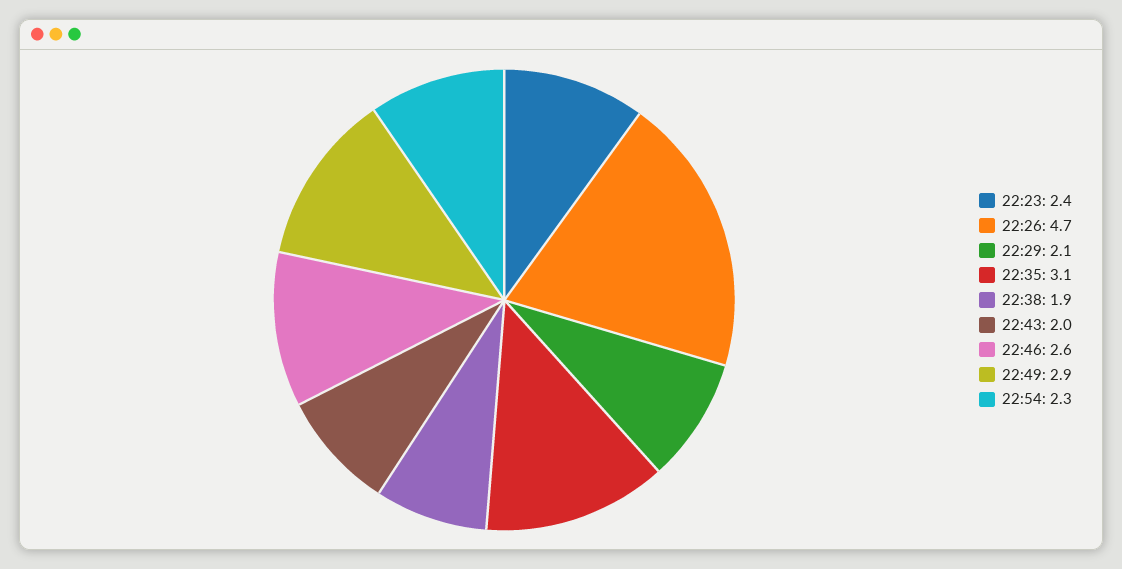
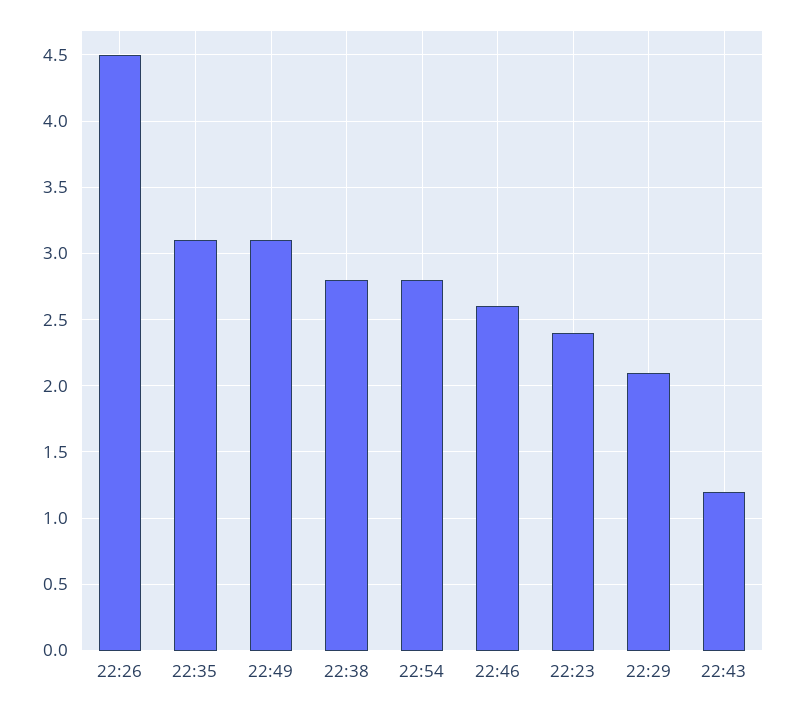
22:26: 4.7 -> 4.5
22:38: 1.9 -> 2.8
22:43: 2 -> 1.2
22:49: 2.9 -> 3.1
22:54: 2.3 -> 2.8

